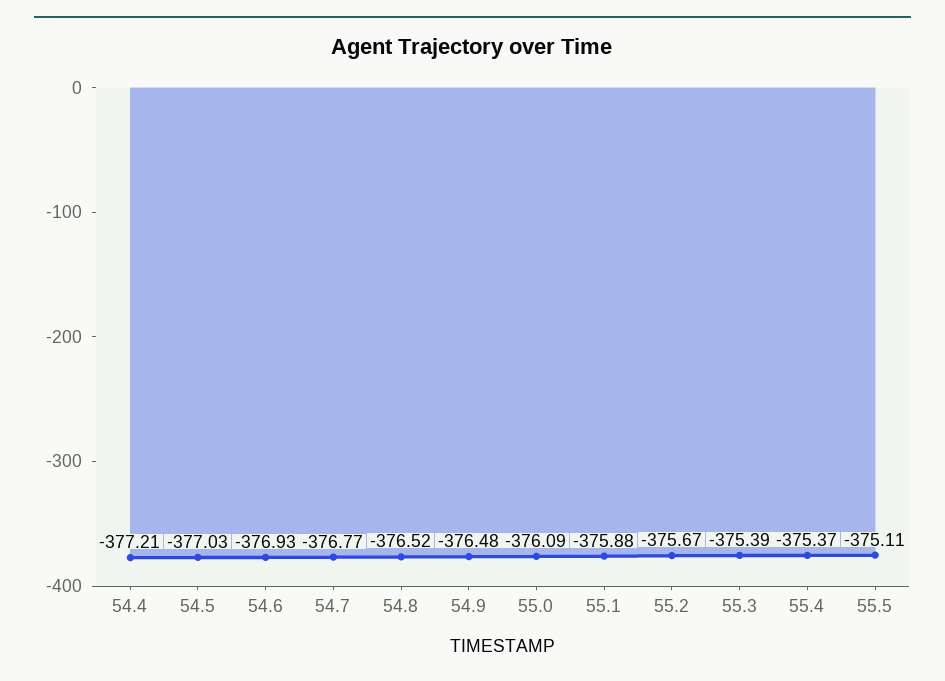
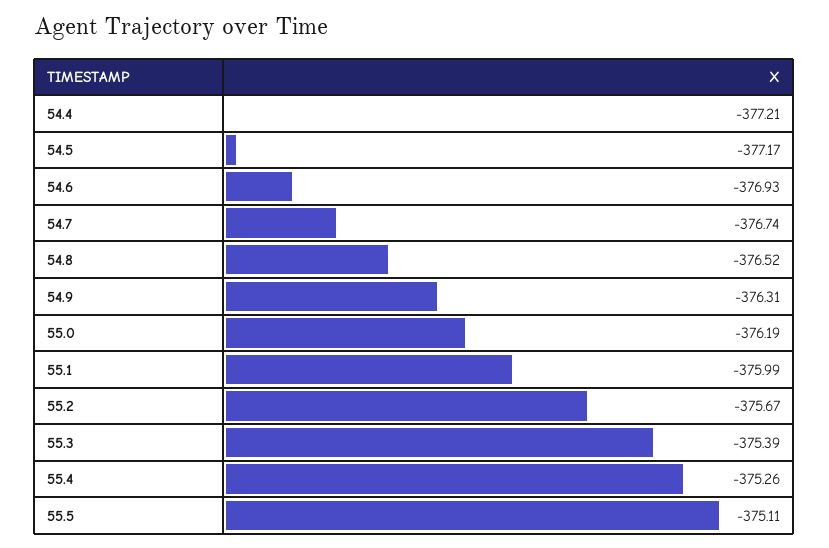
54.5: -377.03 -> -377.17
54.7: -376.77 -> -376.74
54.9: -376.48 -> -376.31
55.0: -376.09 -> -376.19
55.1: -375.88 -> -375.99
55.4: -375.37 -> -375.26

